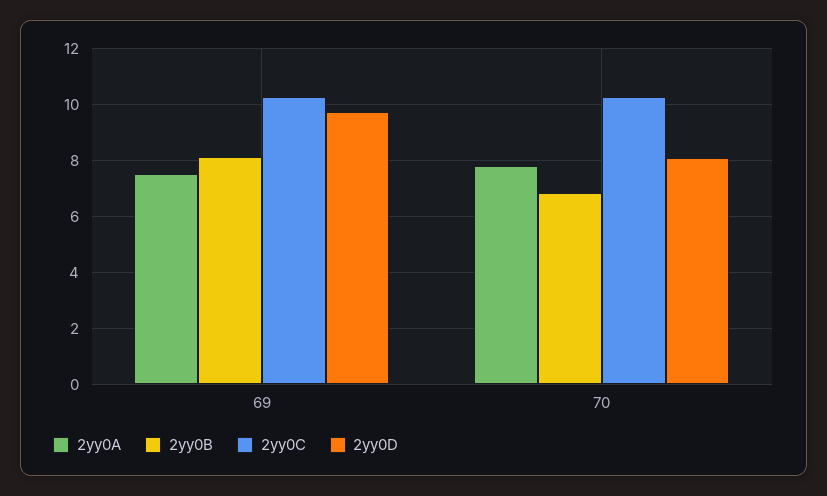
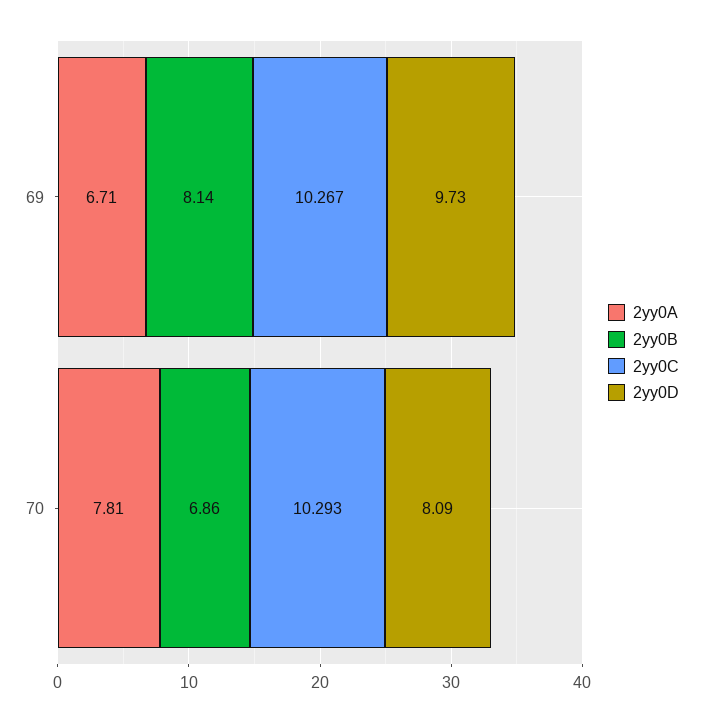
2yy0A, 69: 7.5 -> 6.71

